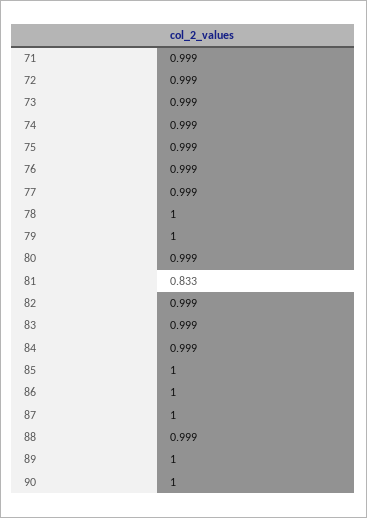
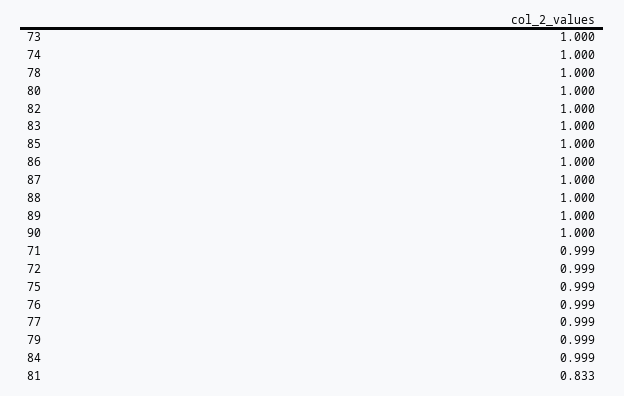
73: 0.999 -> 1
74: 0.999 -> 1
79: 1 -> 0.999
80: 0.999 -> 1
82: 0.999 -> 1
83: 0.999 -> 1
88: 0.999 -> 1

